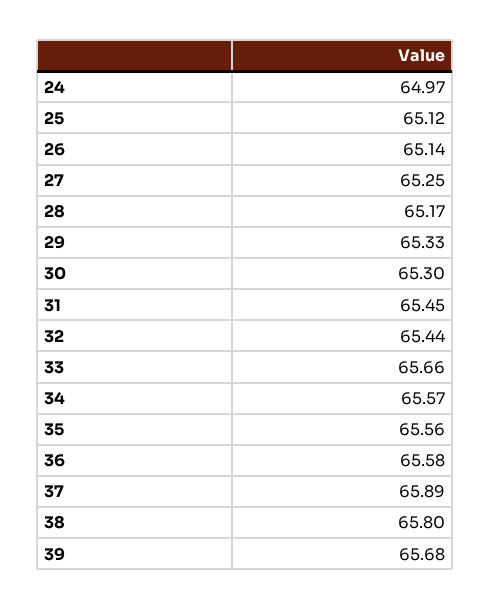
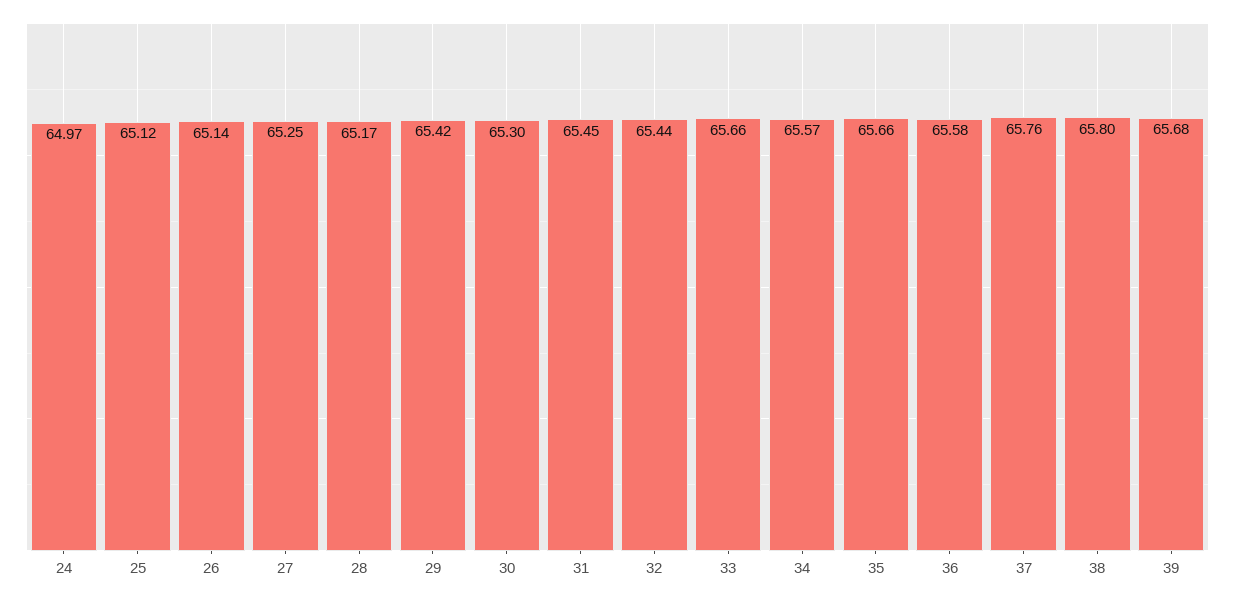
29: 65.33 -> 65.42
35: 65.56 -> 65.66
37: 65.89 -> 65.76

